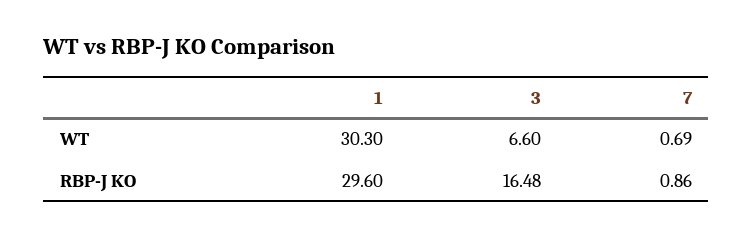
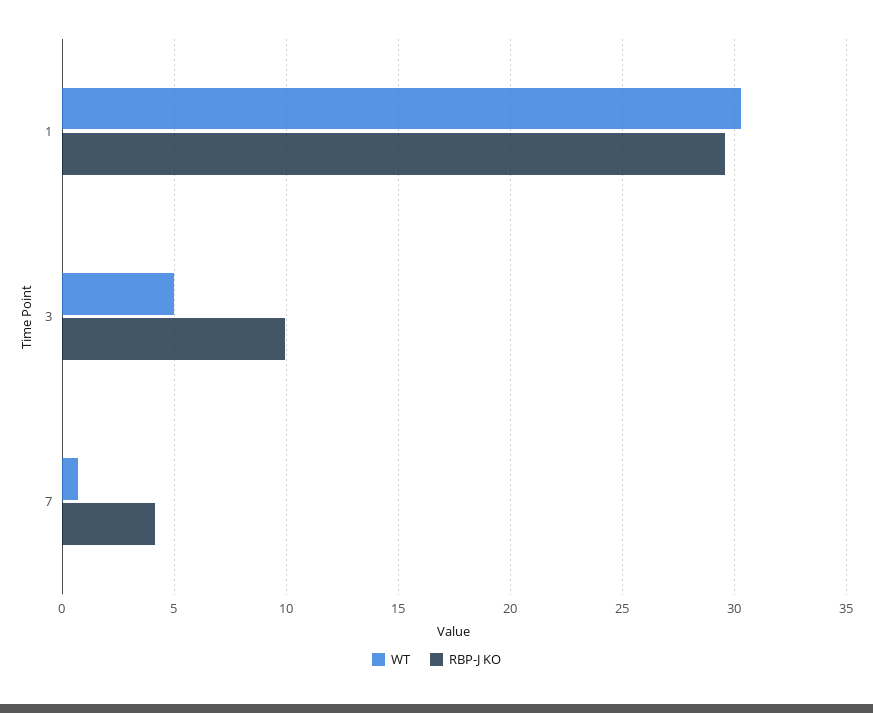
WT, 3: 6.6 -> 5
RBP-J KO, 3: 16.48 -> 10
RBP-J KO, 7: 0.86 -> 4

